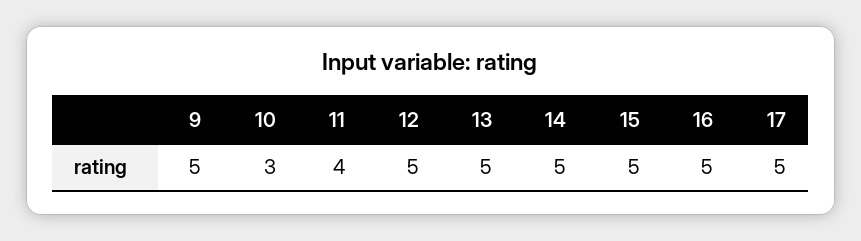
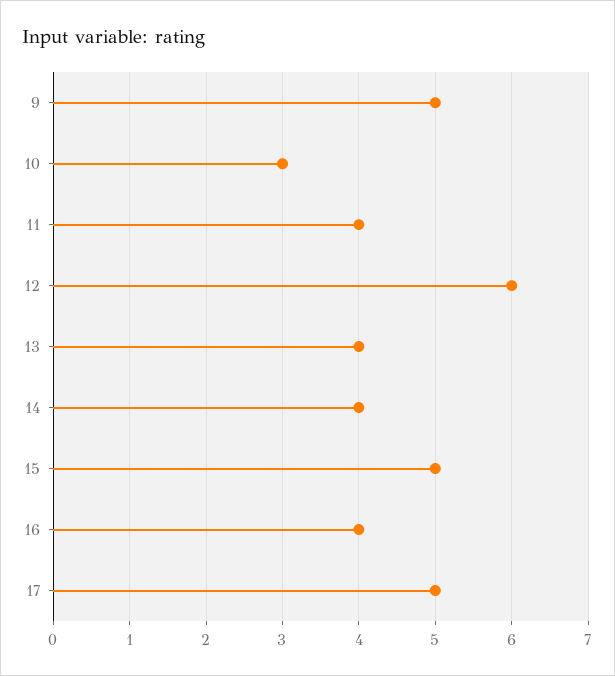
12: 5 -> 6
13: 5 -> 4
14: 5 -> 4
16: 5 -> 4

